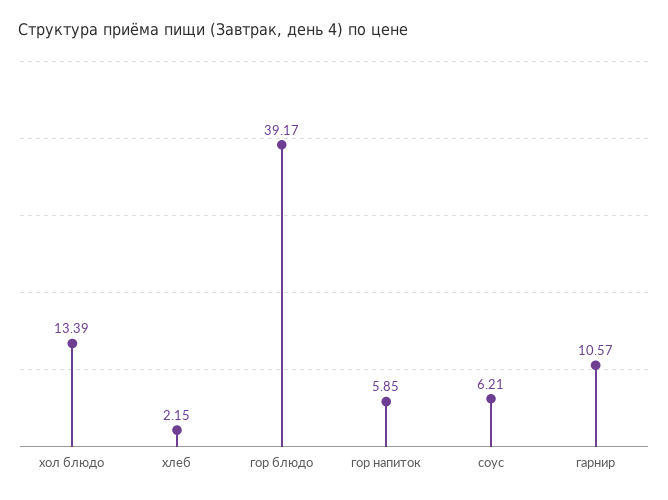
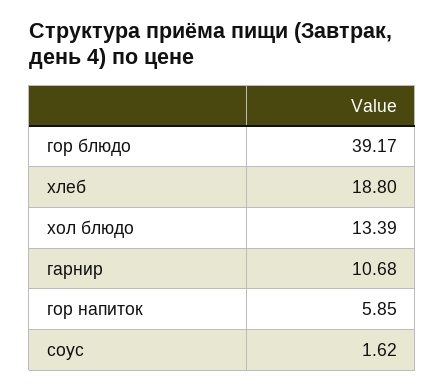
хлеб: 2.15 -> 18.8
соус: 6.21 -> 1.62
гарнир: 10.57 -> 10.68

